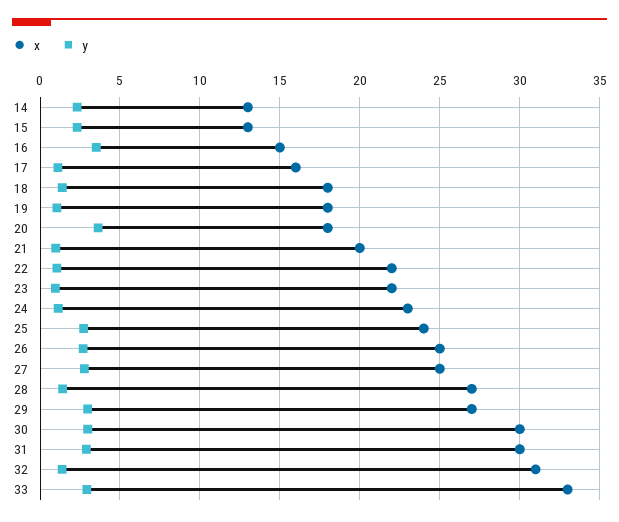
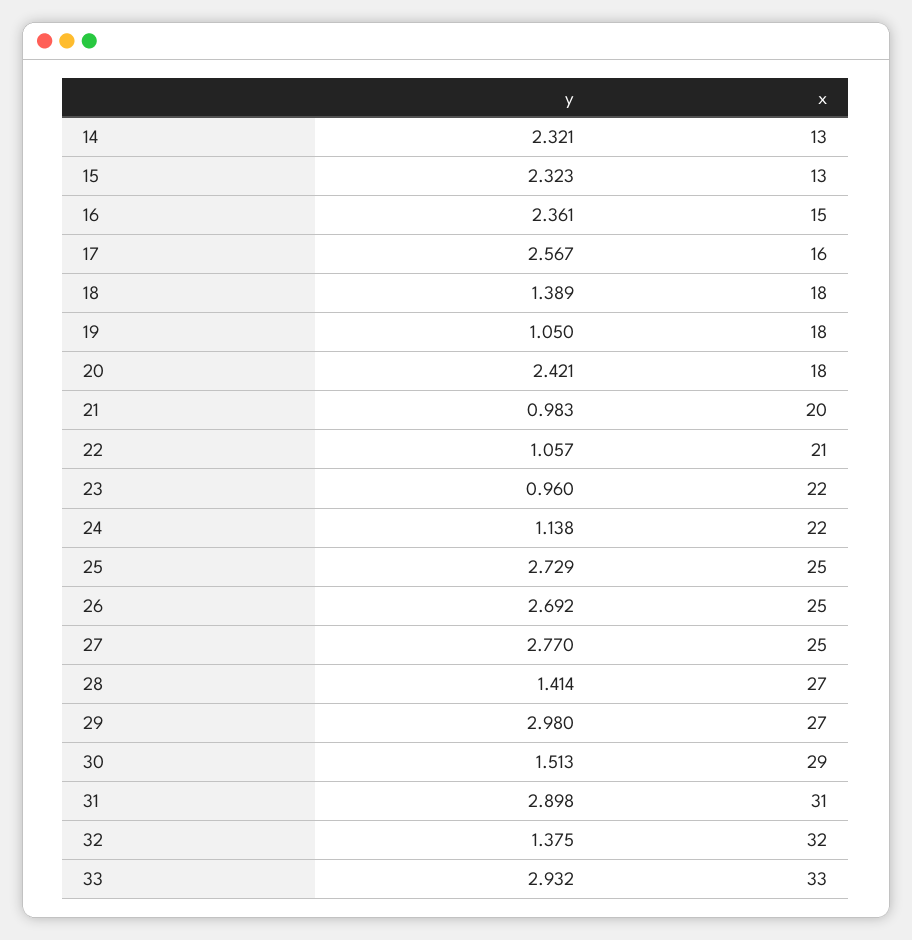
y, 16: 3.5 -> 2.361
y, 17: 1 -> 2.567
y, 20: 3.5 -> 2.421
x, 22: 22 -> 21
x, 24: 23 -> 22
x, 25: 24 -> 25
x, 30: 30 -> 29
y, 30: 3 -> 1.513
x, 31: 30 -> 31
x, 32: 31 -> 32

